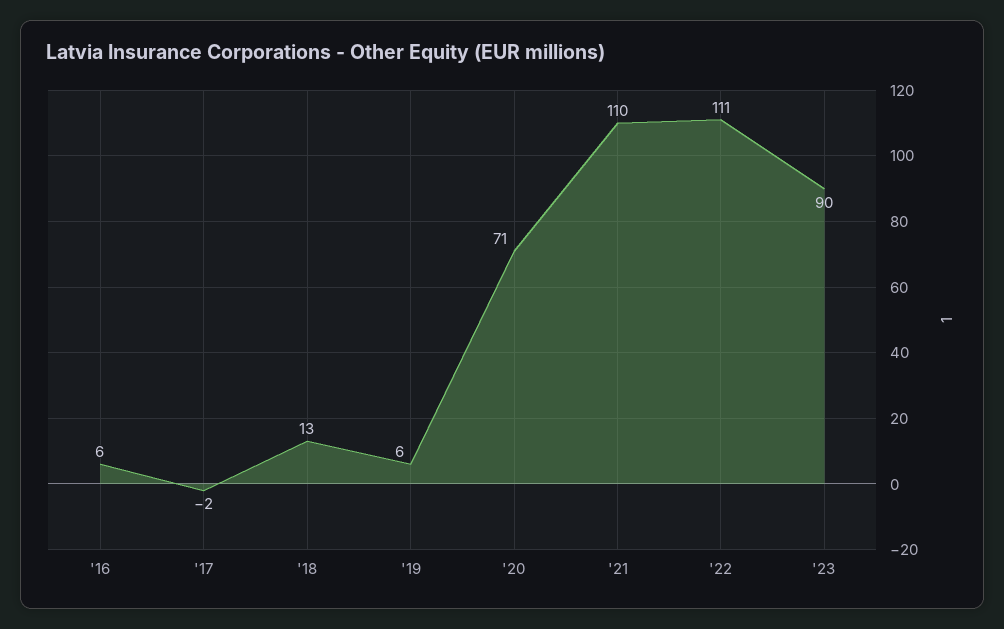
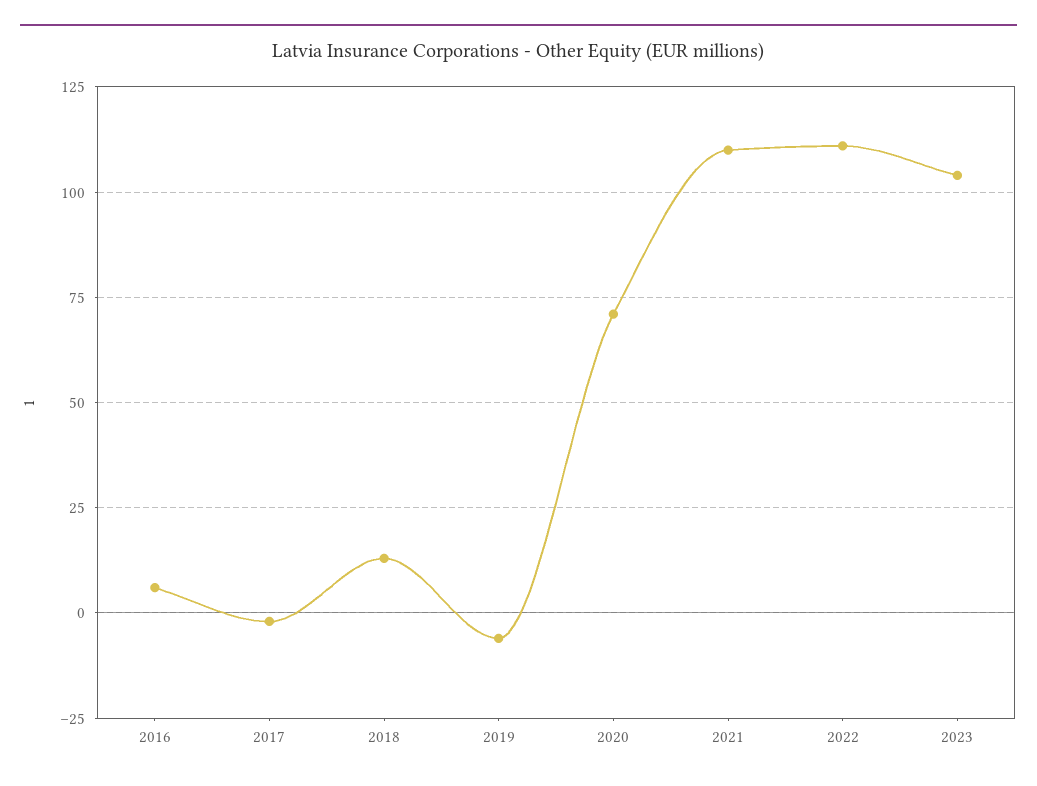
'19: 6 -> -5
'23: 90 -> 105

